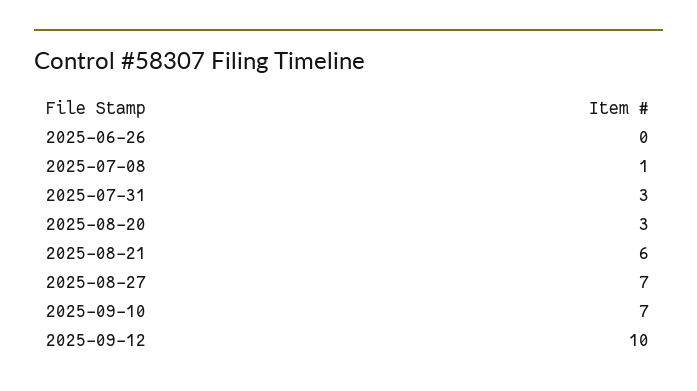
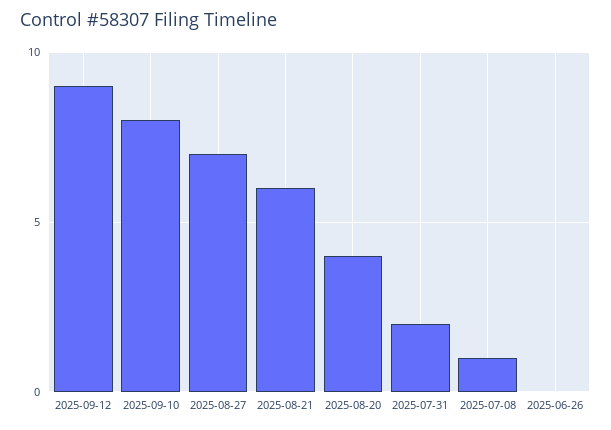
2025-07-31: 3 -> 2
2025-08-20: 3 -> 4
2025-09-10: 7 -> 8
2025-09-12: 10 -> 9

